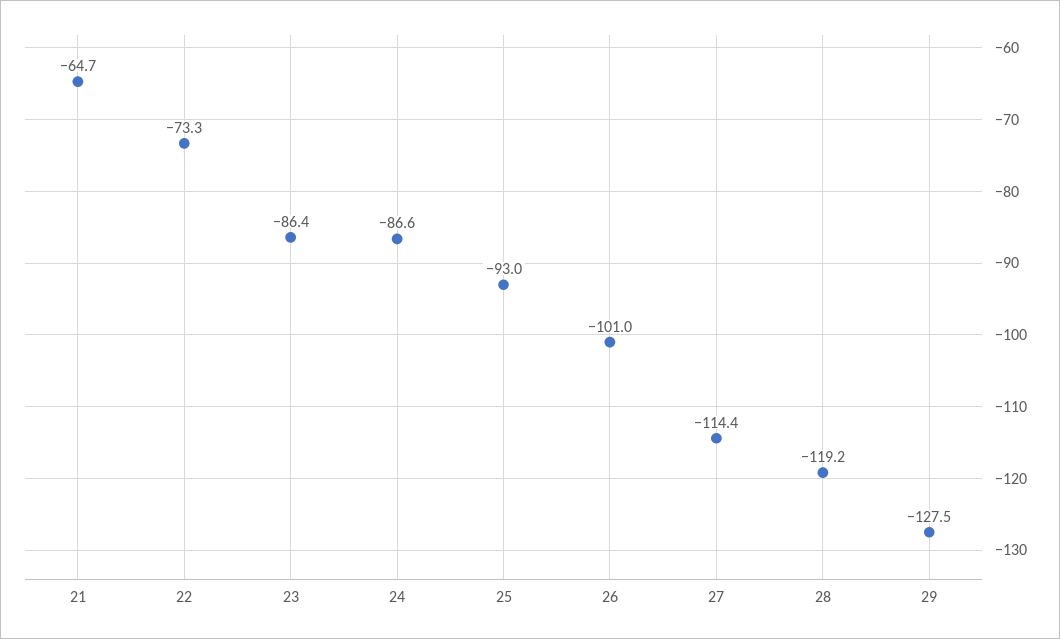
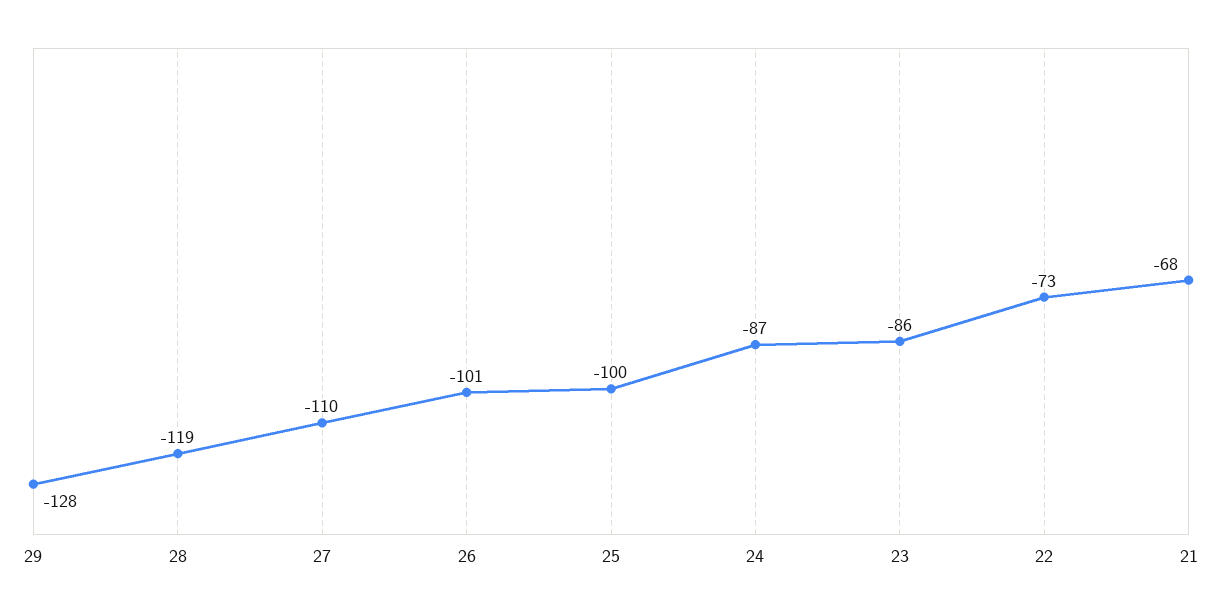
21: -64.7 -> -68
25: -93 -> -100
27: -114.4 -> -110

